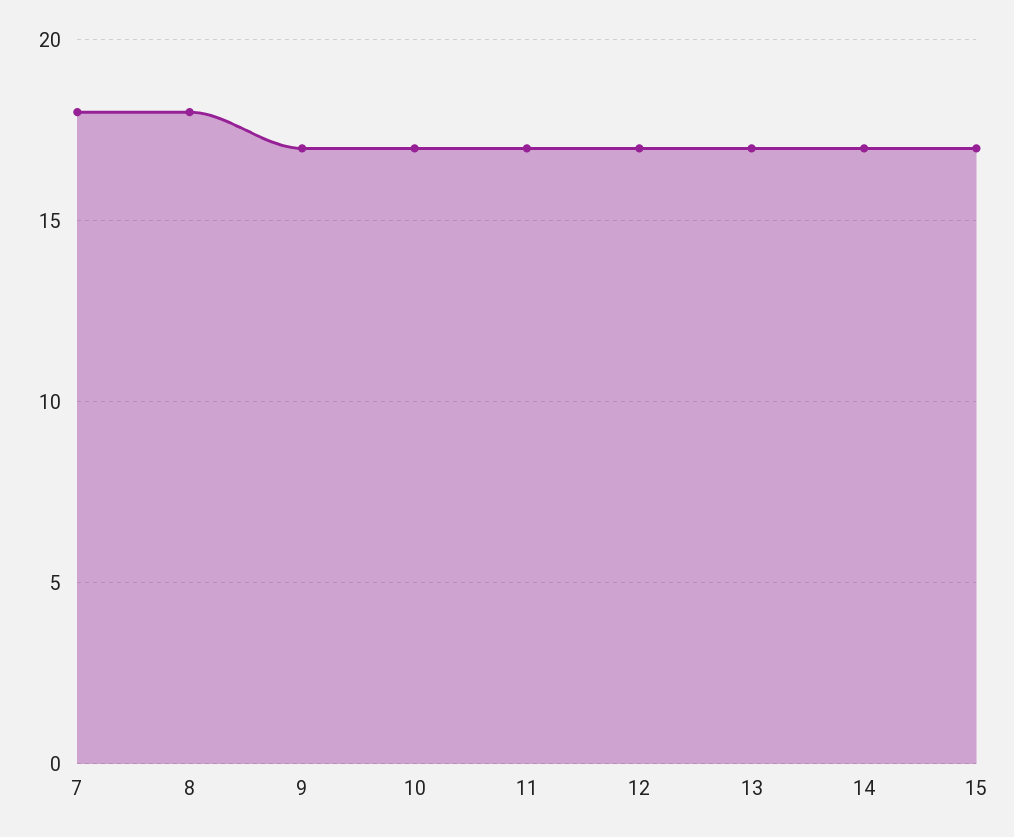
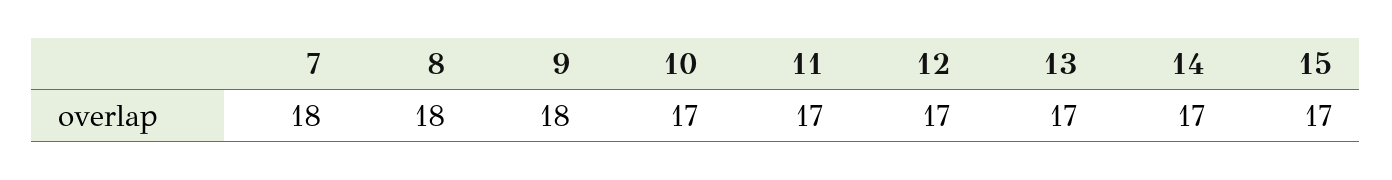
9: 17 -> 18

